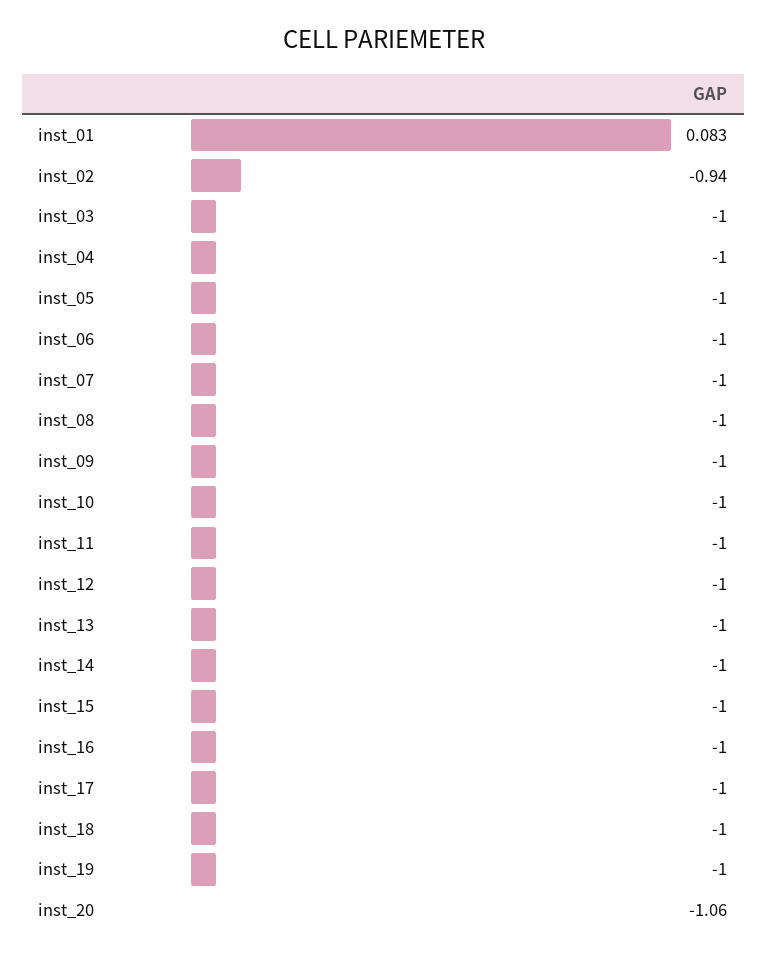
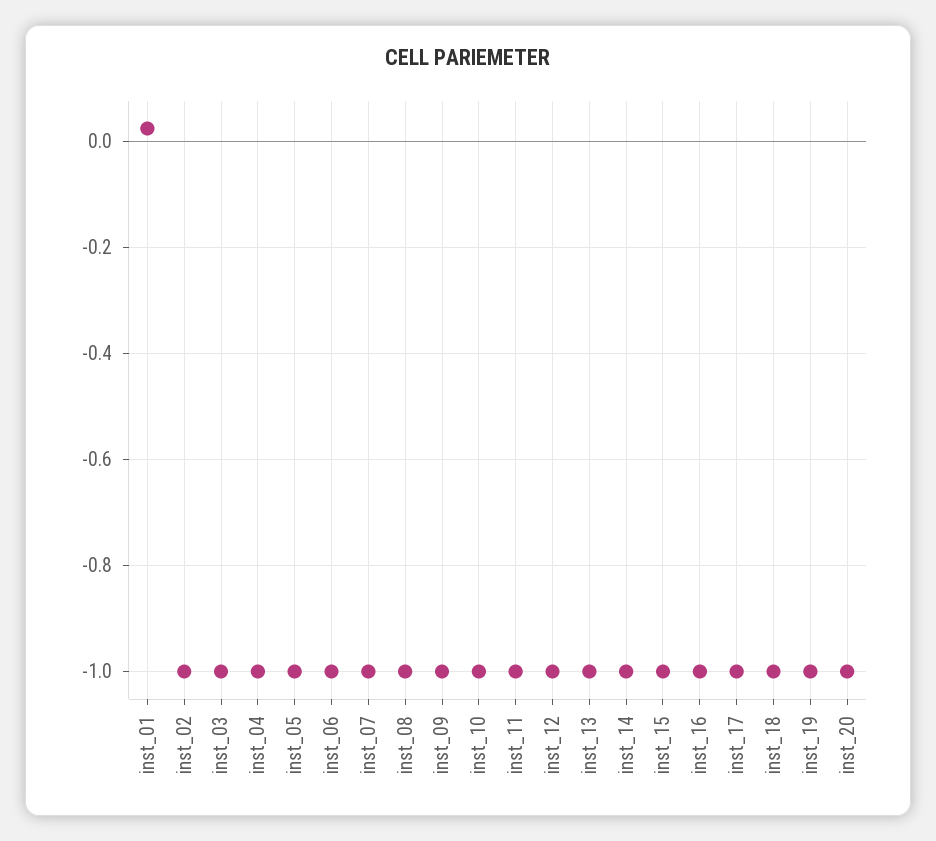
inst_01: 0.083 -> 0.02
inst_02: -0.94 -> -1
inst_20: -1.06 -> -1

